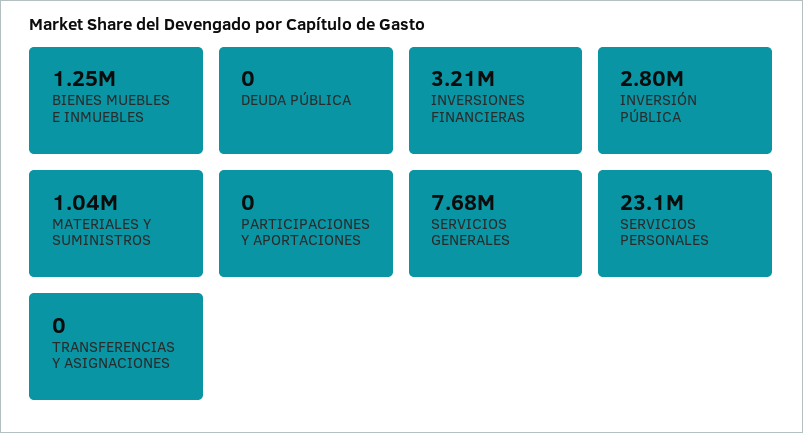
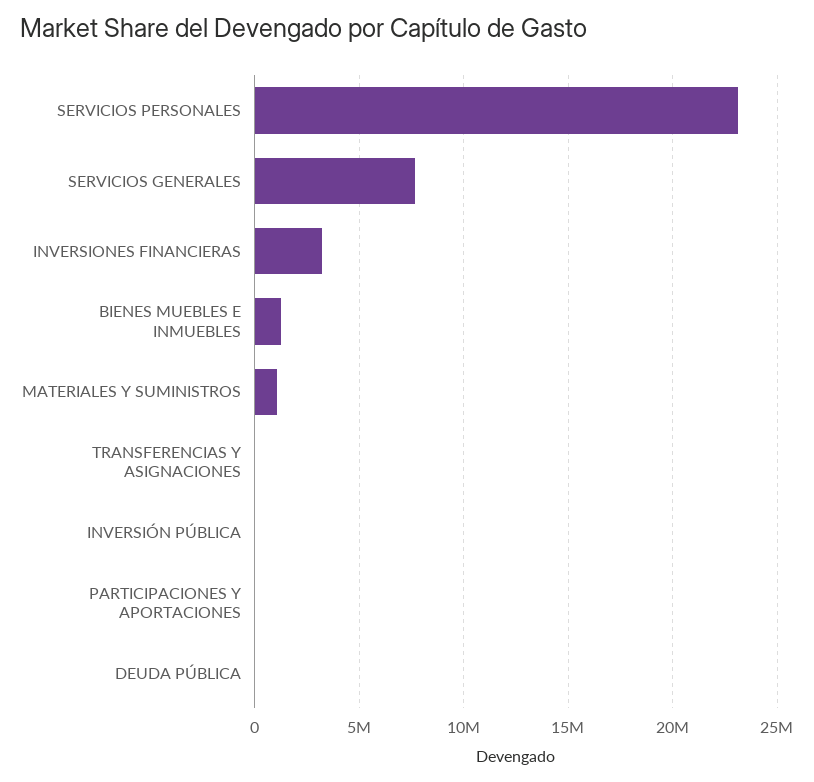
INVERSIÓN PÚBLICA: 2800000 -> 0

